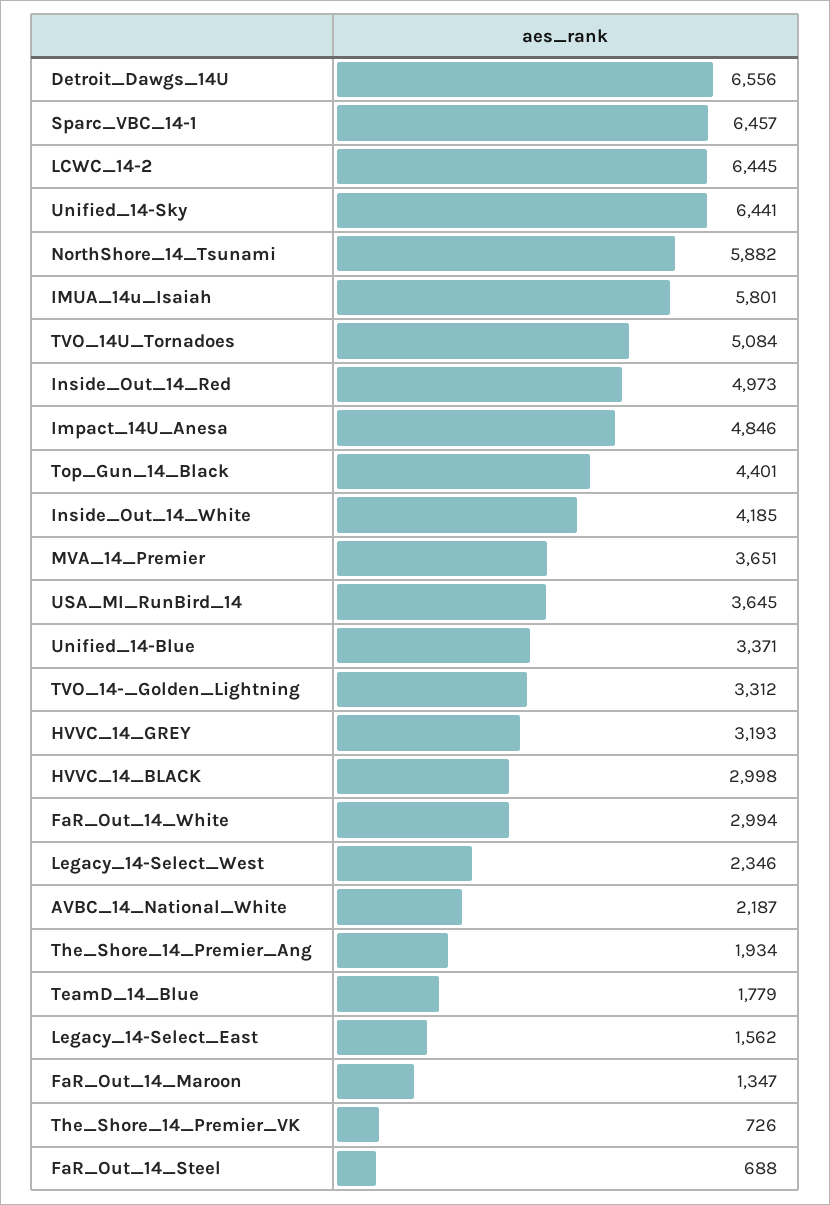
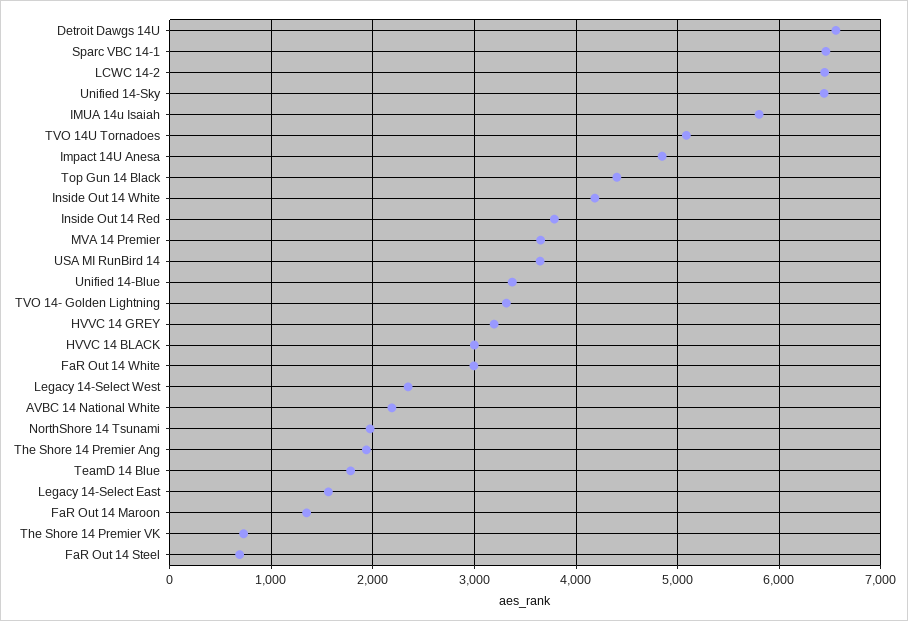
NorthShore_14_Tsunami: 5882 -> 2000
Inside_Out_14_Red: 4973 -> 3800

